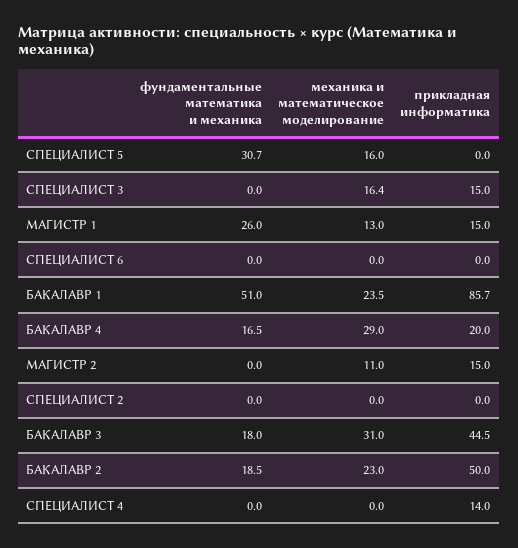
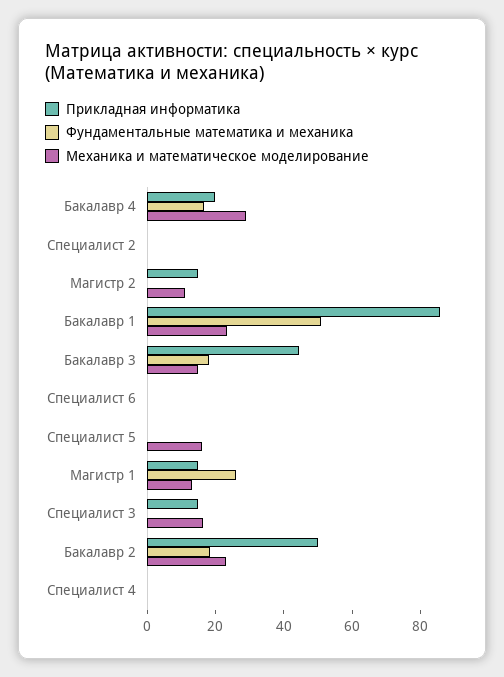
фундаментальные математика и механика, СПЕЦИАЛИСТ 5: 30.7 -> 0
механика и математическое моделирование, БАКАЛАВР 3: 31 -> 15
прикладная информатика, СПЕЦИАЛИСТ 4: 14 -> 0

